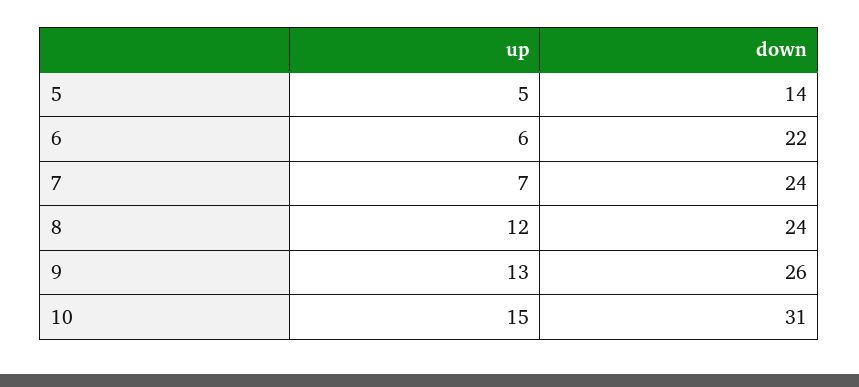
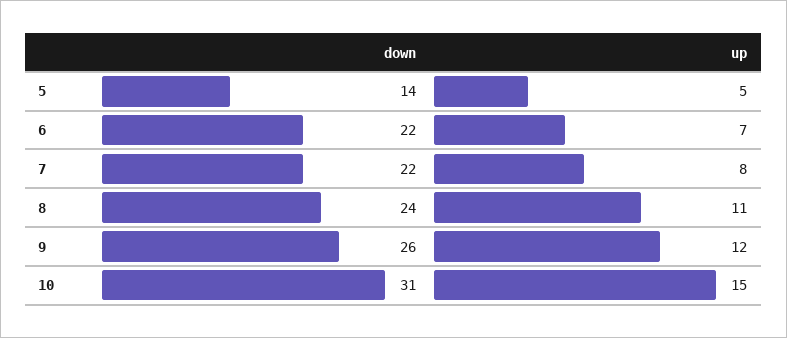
up, 6: 6 -> 7
up, 7: 7 -> 8
down, 7: 24 -> 22
up, 8: 12 -> 11
up, 9: 13 -> 12

